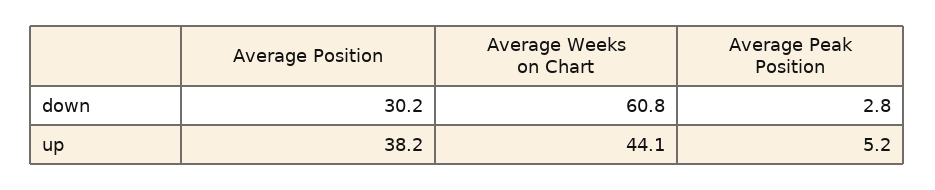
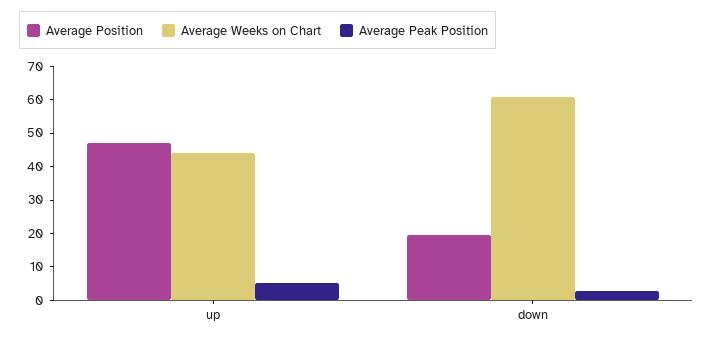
Average Position, down: 30.2 -> 20
Average Position, up: 38.2 -> 47.5

